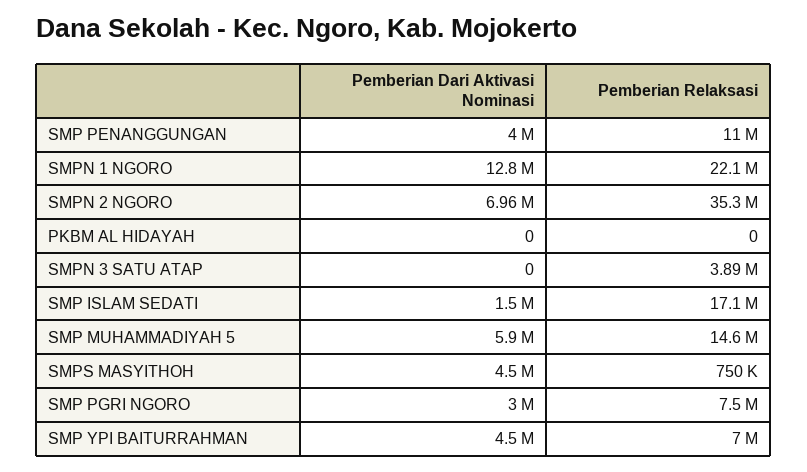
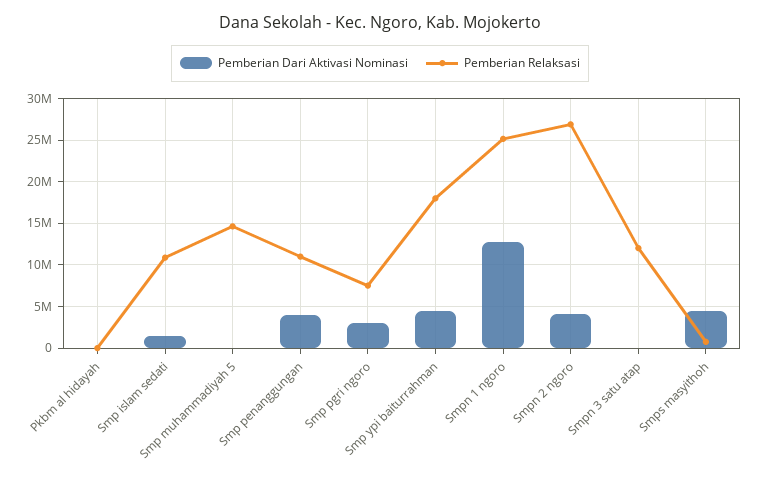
Pemberian Relaksasi, SMPN 1 NGORO: 22100000 -> 25000000
Pemberian Dari Aktivasi Nominasi, SMPN 2 NGORO: 6960000 -> 4000000
Pemberian Relaksasi, SMPN 2 NGORO: 35300000 -> 27000000
Pemberian Relaksasi, SMPN 3 SATU ATAP: 3890000 -> 12000000
Pemberian Relaksasi, SMP ISLAM SEDATI: 17100000 -> 11000000
Pemberian Dari Aktivasi Nominasi, SMP MUHAMMADIYAH 5: 5900000 -> 0
Pemberian Relaksasi, SMP YPI BAITURRAHMAN: 7000000 -> 18000000

